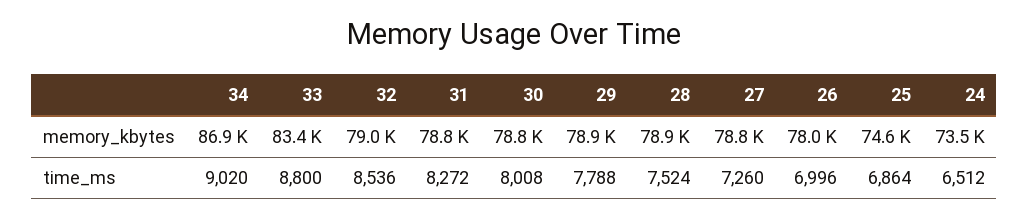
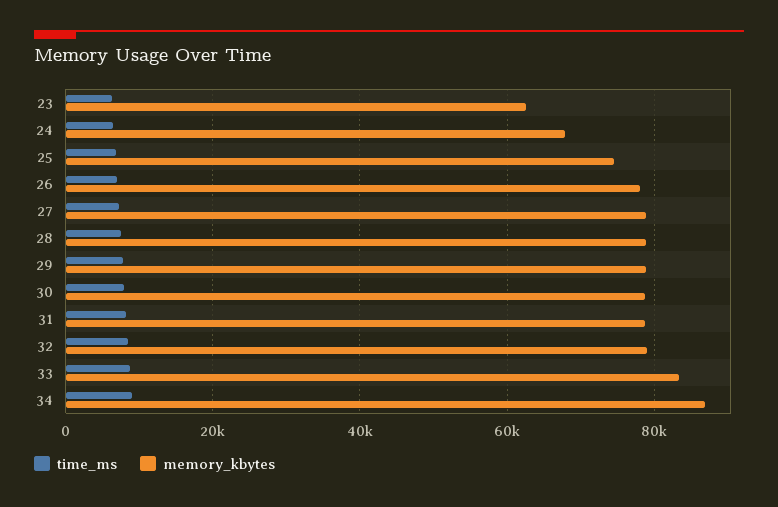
memory_kbytes, 24: 73500 -> 68000
time_ms, 23: none -> 6000
memory_kbytes, 23: none -> 62000

